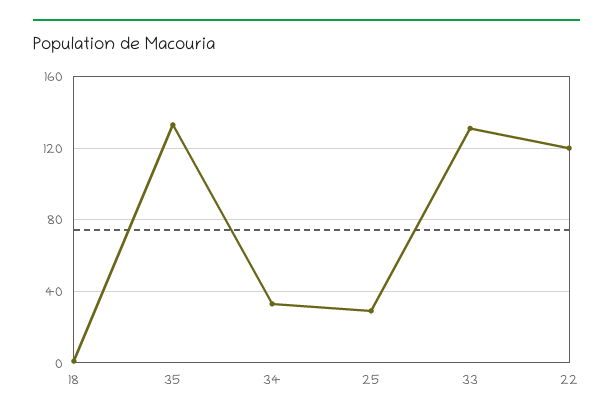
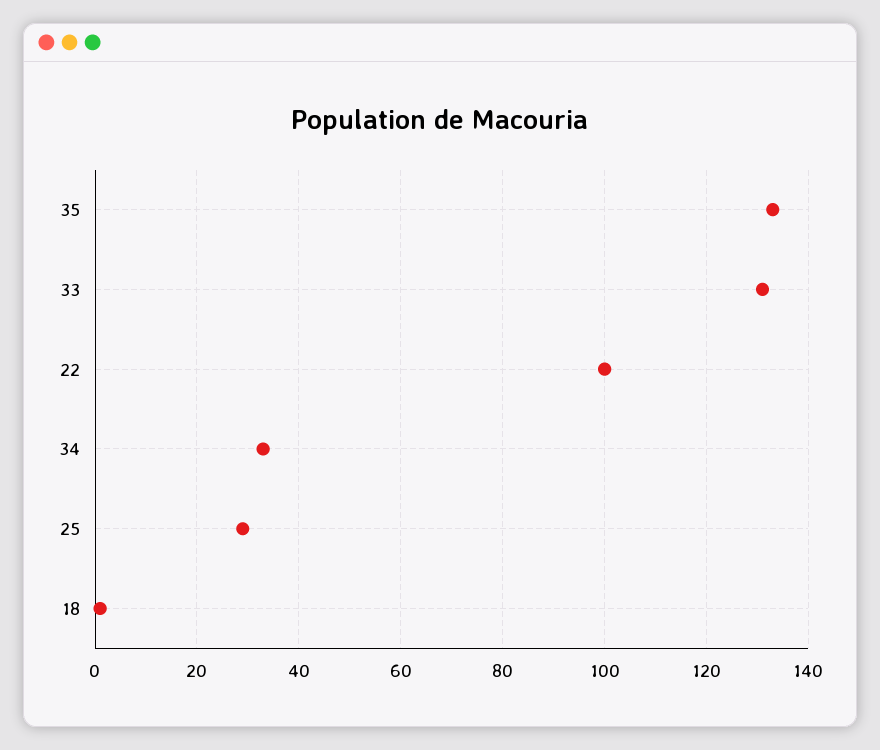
22: 120 -> 100

